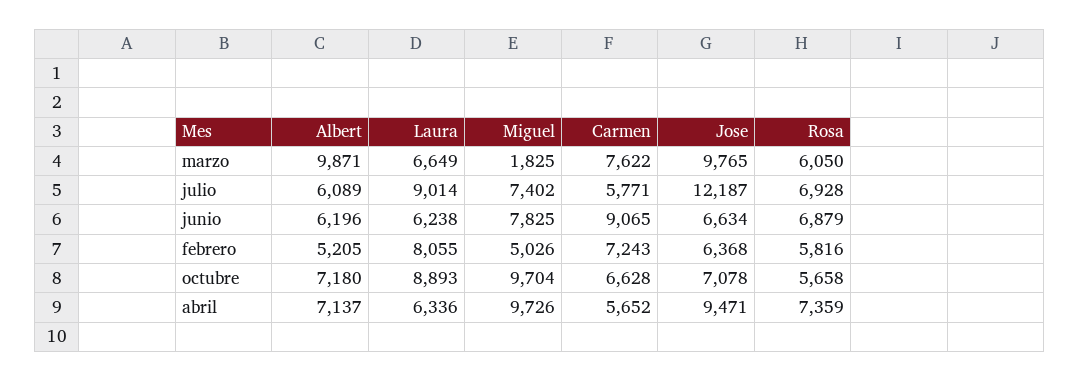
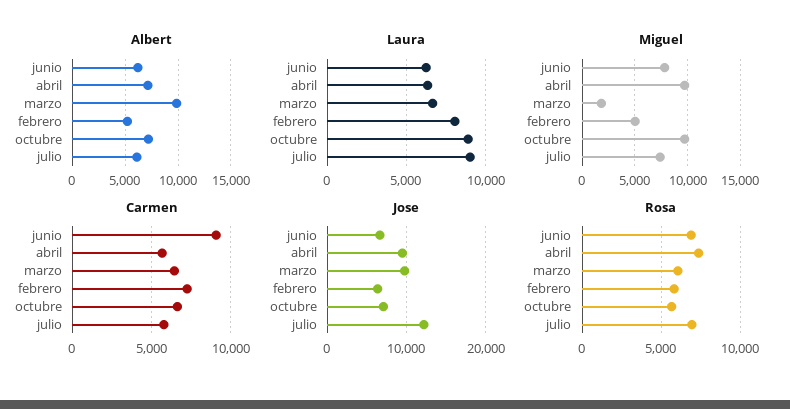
Carmen, marzo: 7622 -> 6500

